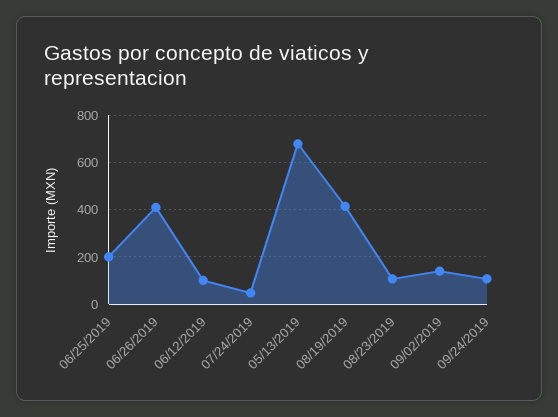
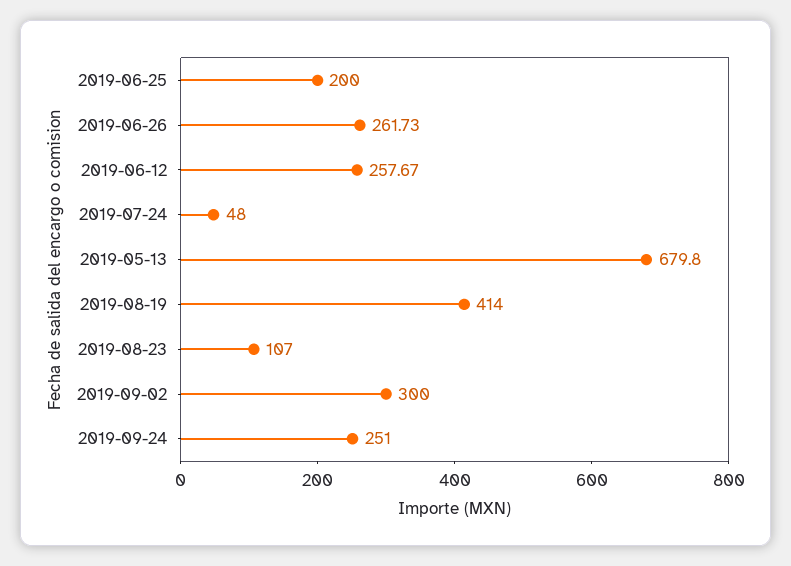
06/26/2019: 400 -> 261.73
06/12/2019: 100 -> 257.67
09/02/2019: 150 -> 300
09/24/2019: 100 -> 251

